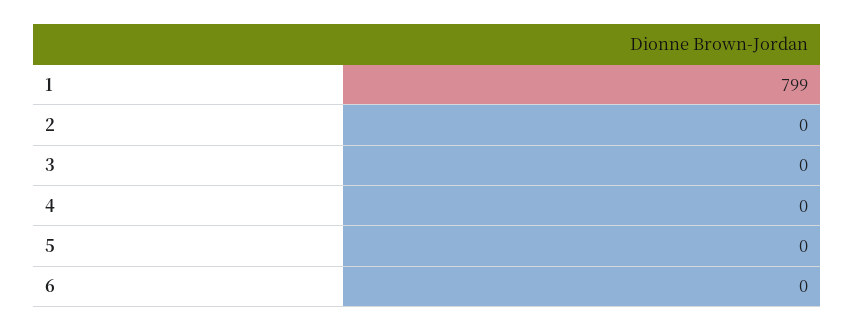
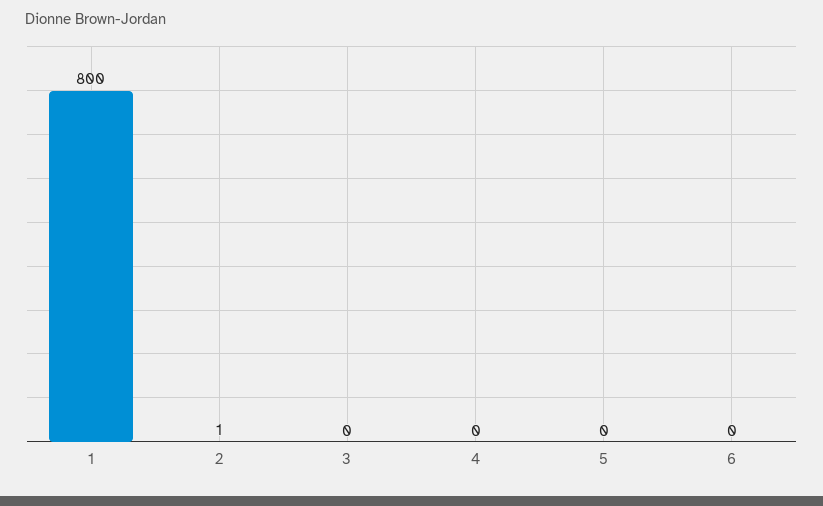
1: 799 -> 800
2: 0 -> 1

